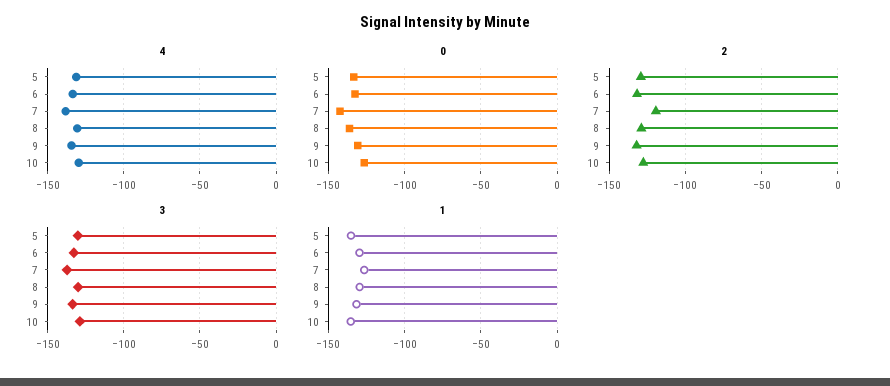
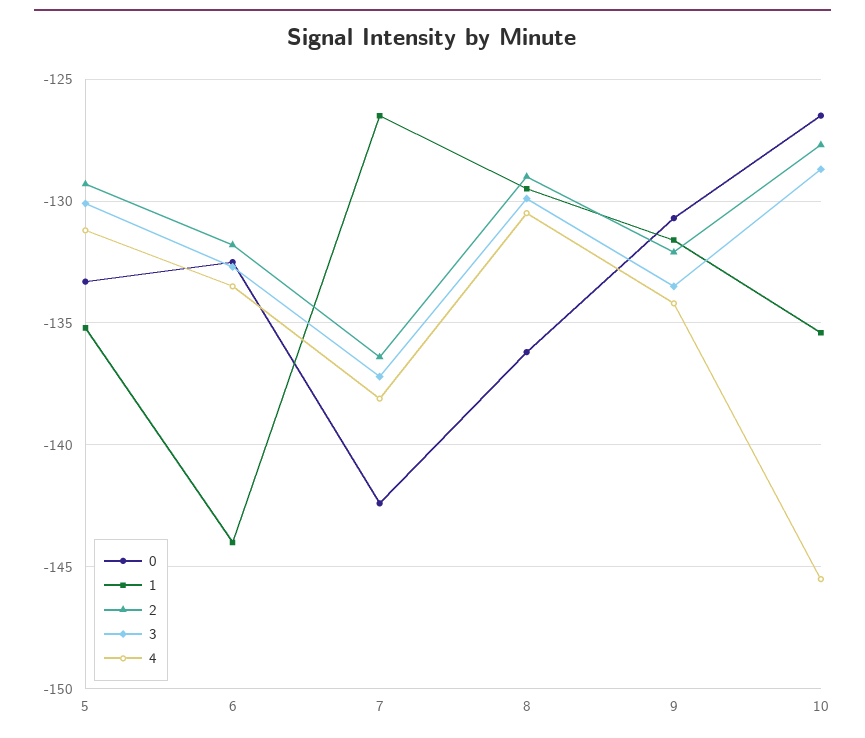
4, 10: -130 -> -145.5
2, 7: -120 -> -136.5
1, 6: -130 -> -144

